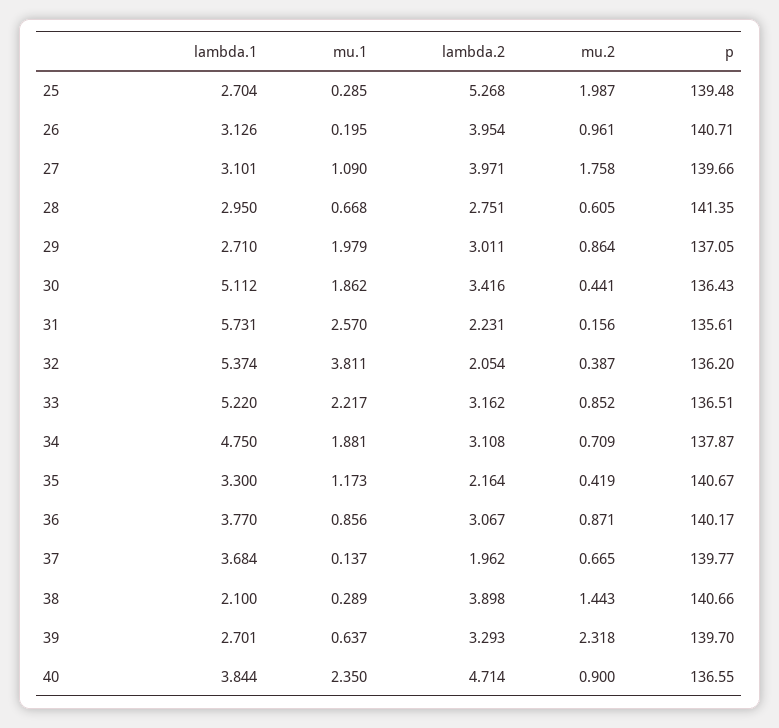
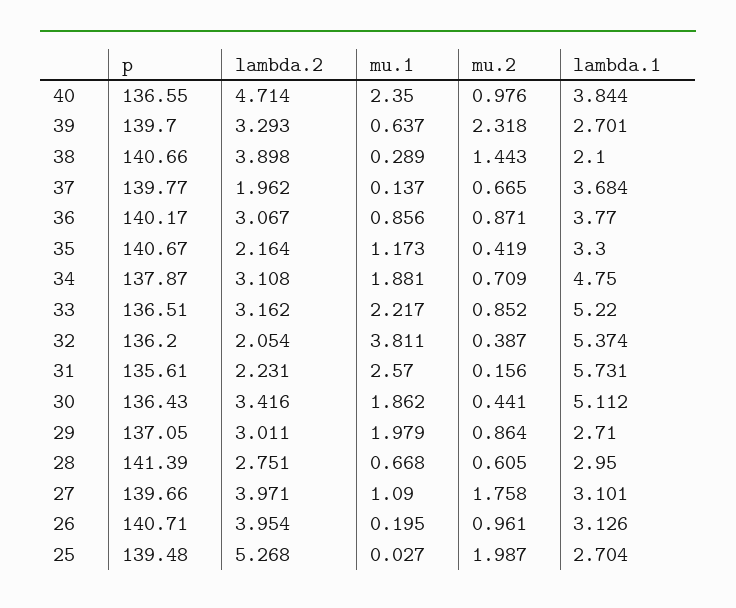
mu.1, 25: 0.285 -> 0.027
p, 28: 141.35 -> 141.39
mu.2, 40: 0.9 -> 0.976

